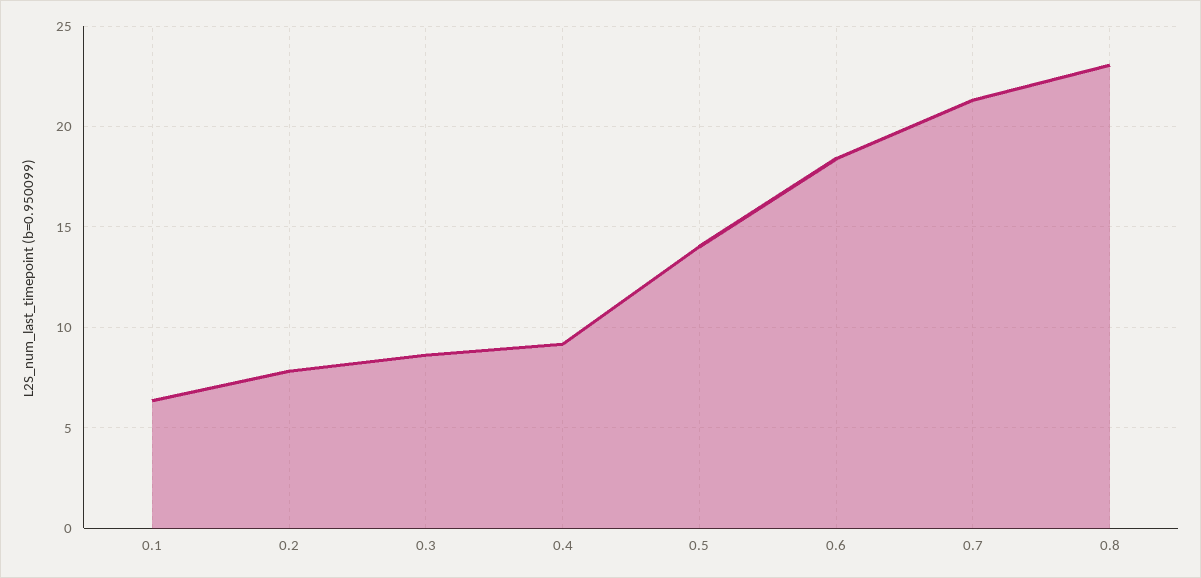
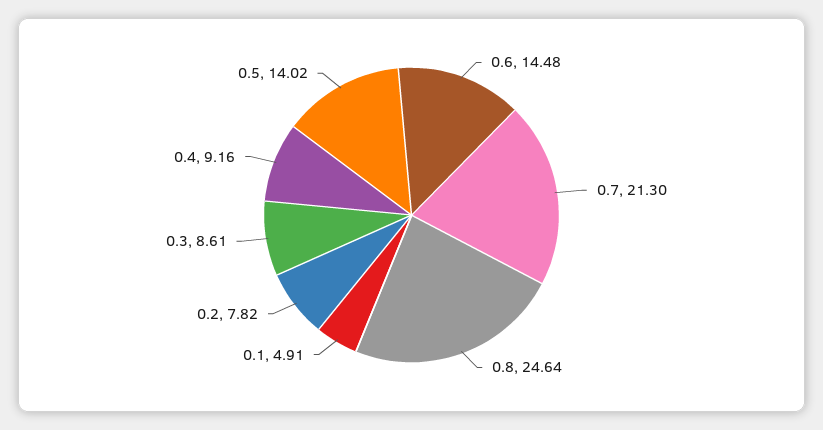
0.1: 6.5 -> 4.91
0.6: 18.5 -> 14.48
0.8: 23 -> 24.64

